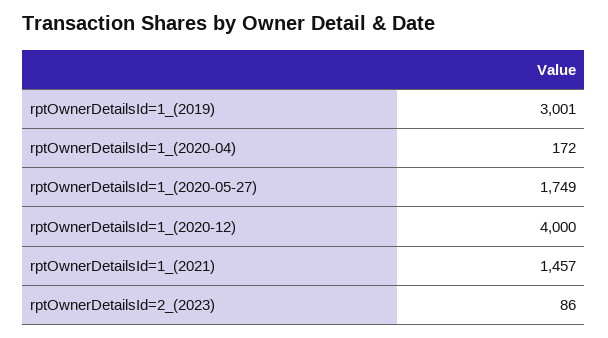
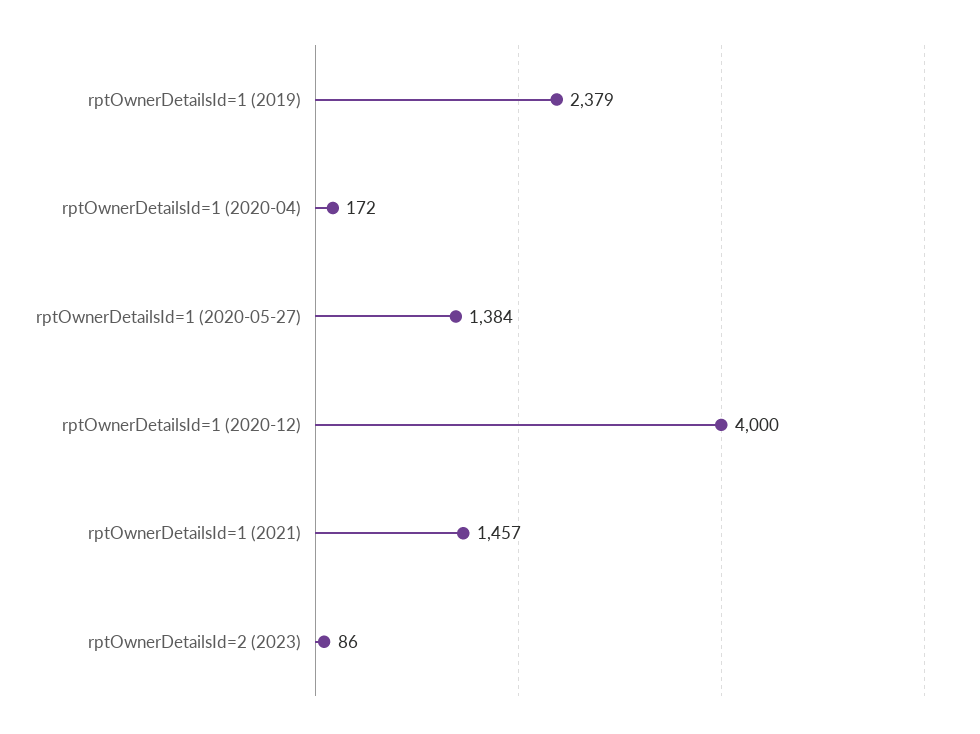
rptOwnerDetailsId=1_(2019): 3001 -> 2379
rptOwnerDetailsId=1_(2020-05-27): 1749 -> 1384

